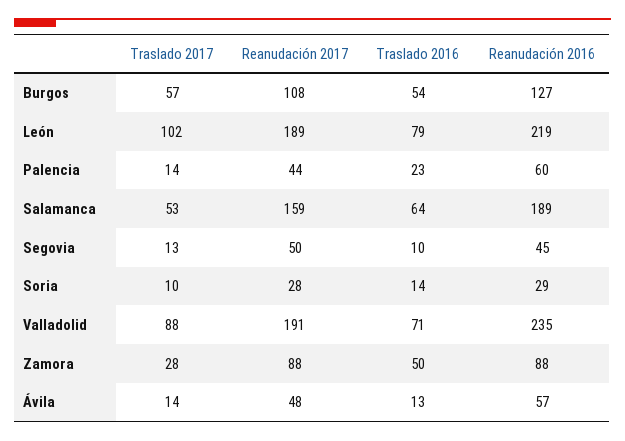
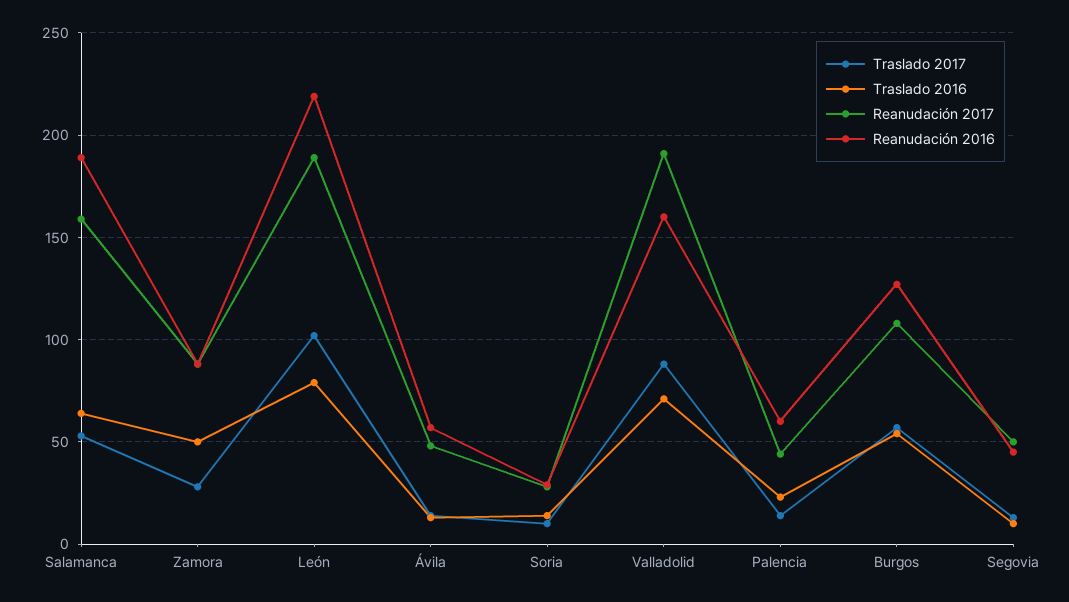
Reanudación 2016, Valladolid: 235 -> 160

